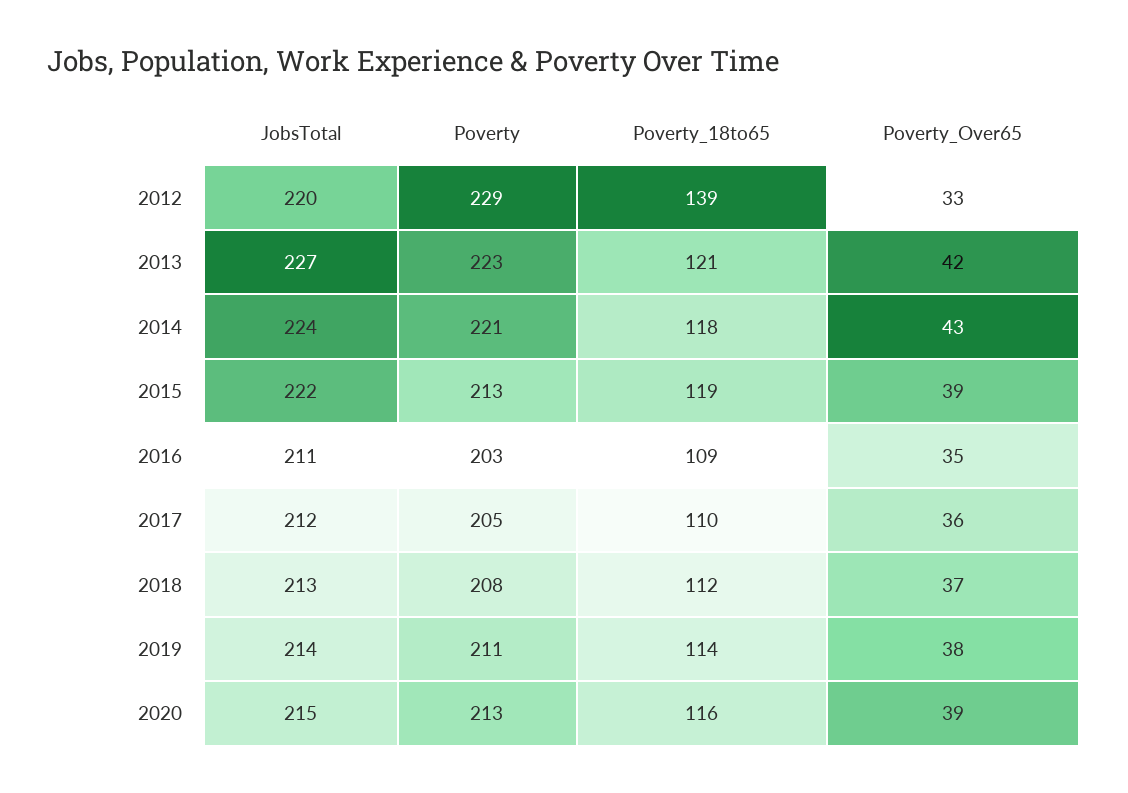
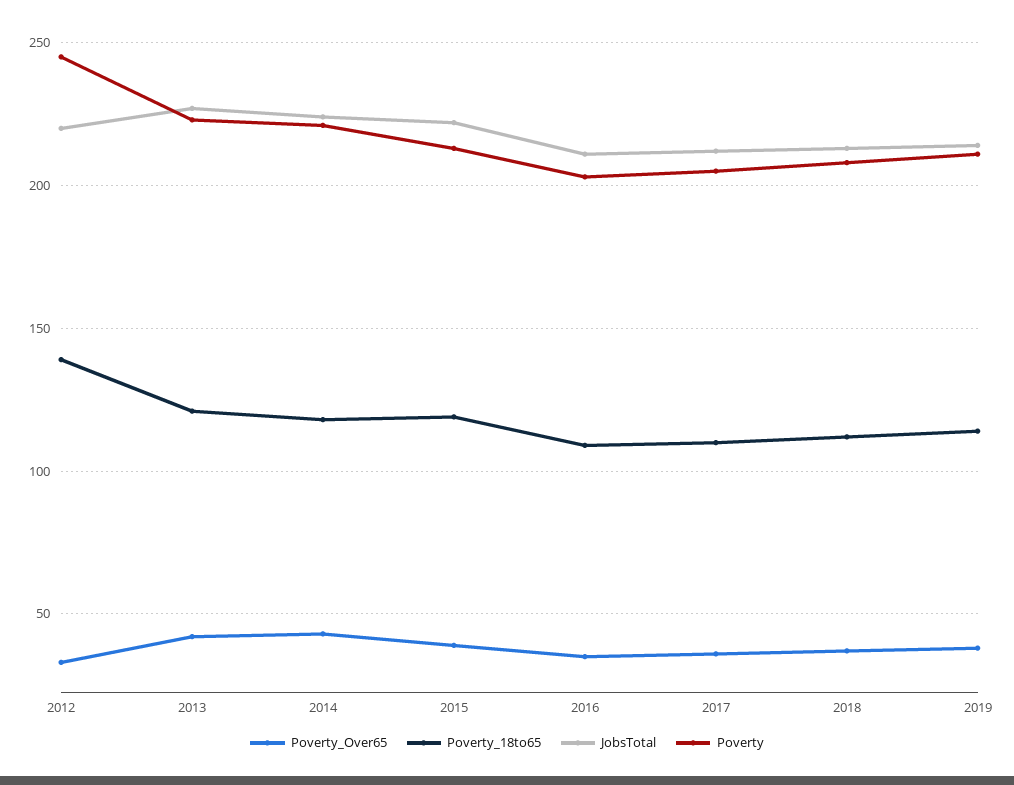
Poverty, 2012: 229 -> 245
JobsTotal, 2020: 215 -> none
Poverty, 2020: 213 -> none
Poverty_18to65, 2020: 116 -> none
Poverty_Over65, 2020: 39 -> none

